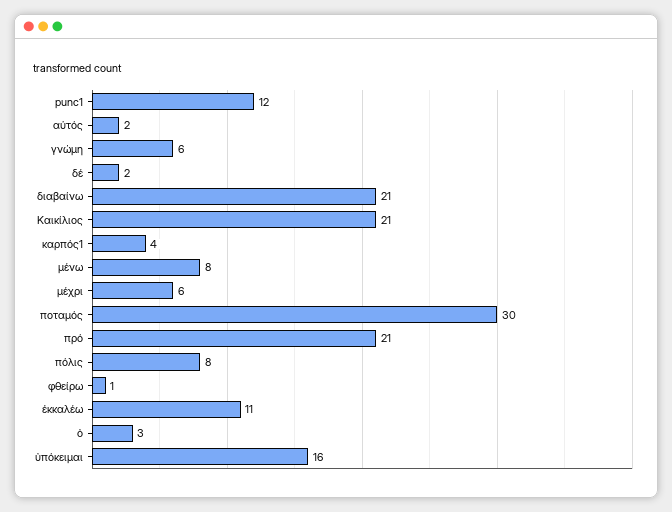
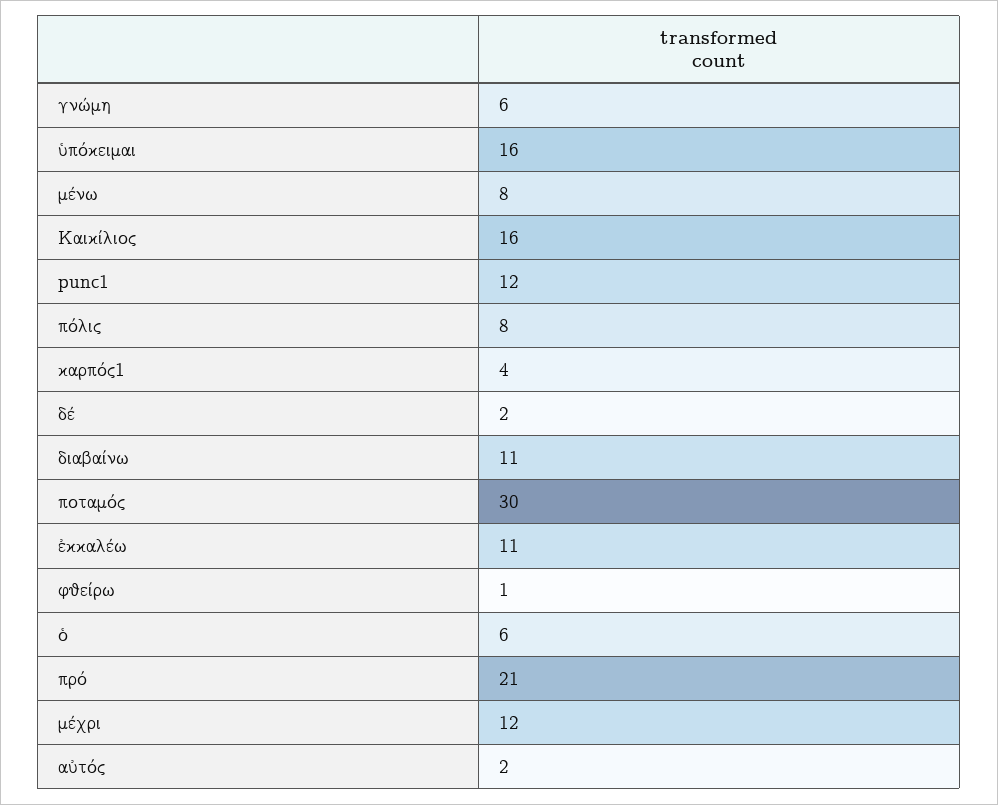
διαβαίνω: 21 -> 11
Καικίλιος: 21 -> 16
μέχρι: 6 -> 12
ὁ: 3 -> 6

